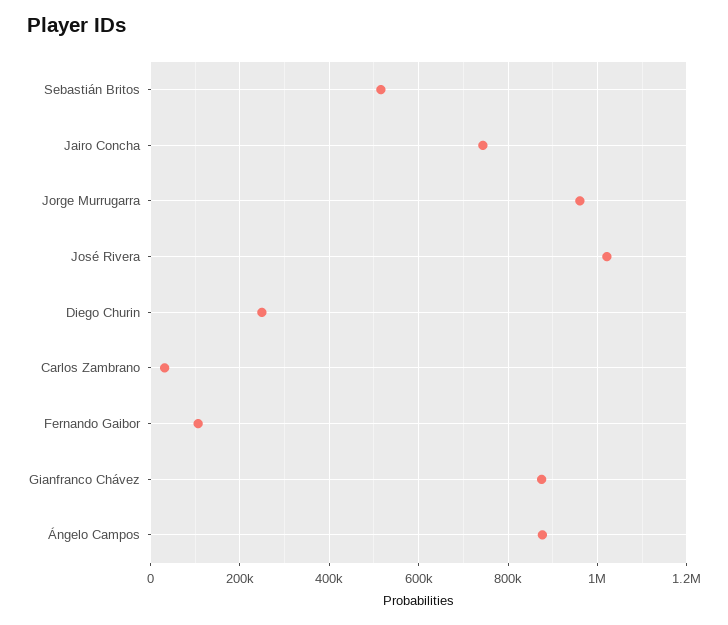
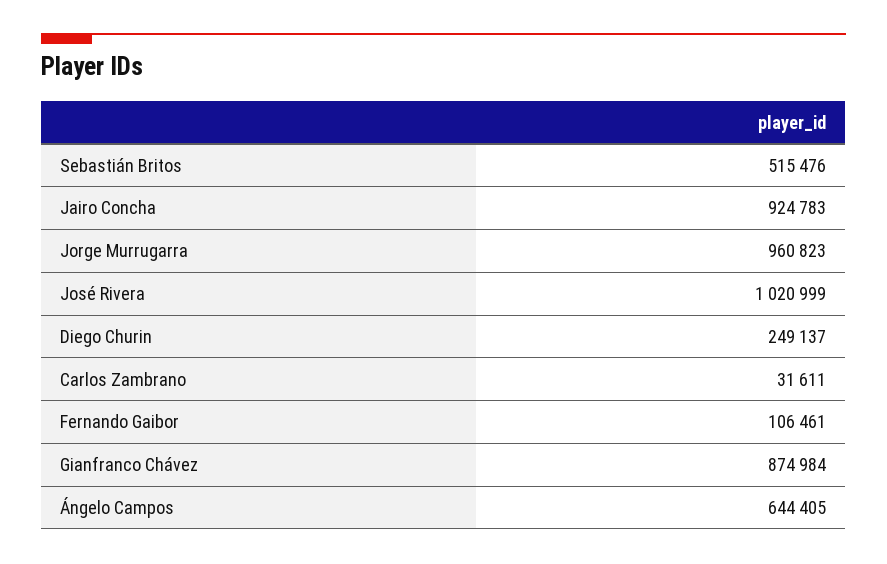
Jairo Concha: 740000 -> 924783
Ángelo Campos: 880000 -> 644405

